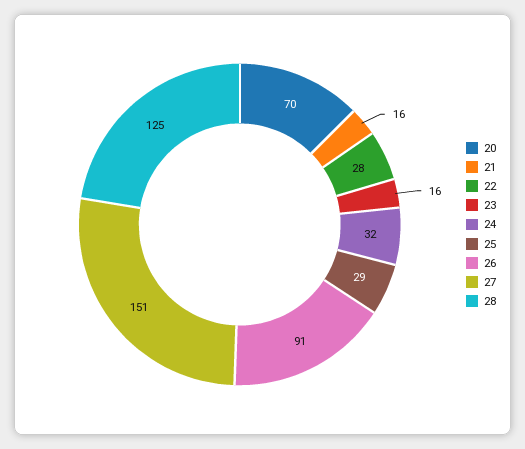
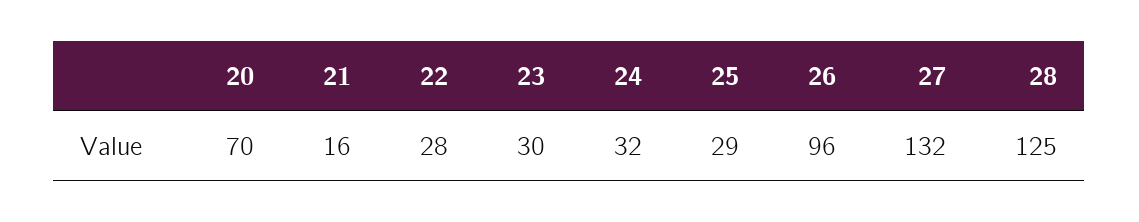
23: 16 -> 30
26: 91 -> 96
27: 151 -> 132

